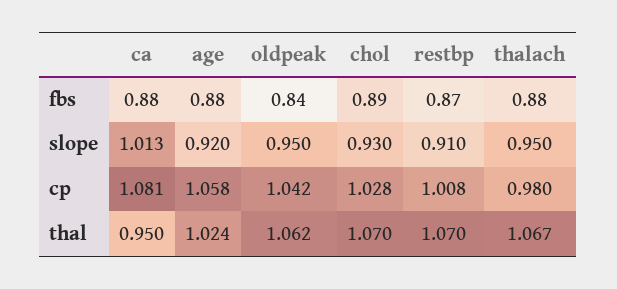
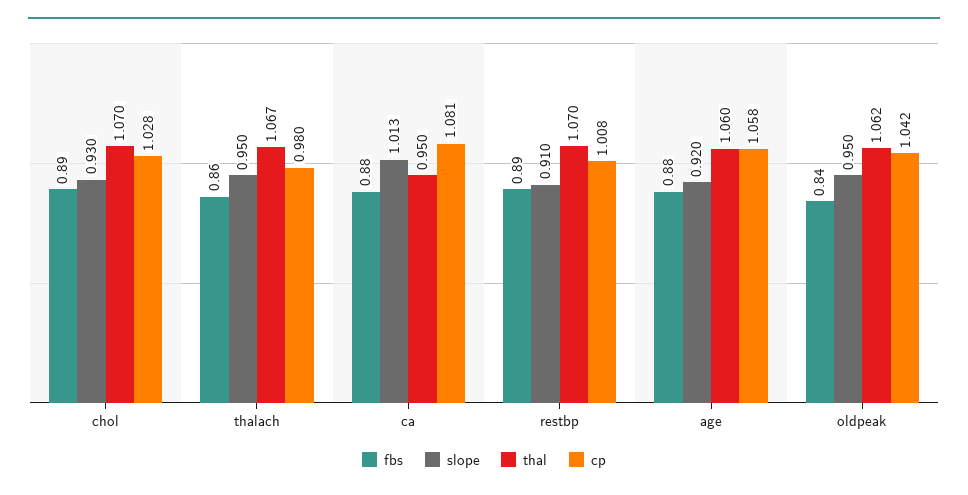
fbs, restbp: 0.87 -> 0.89
fbs, thalach: 0.88 -> 0.86
thal, age: 1.024 -> 1.06

